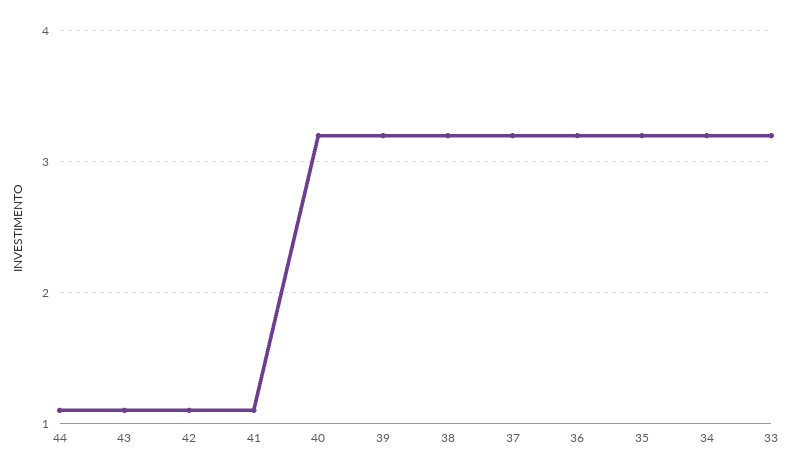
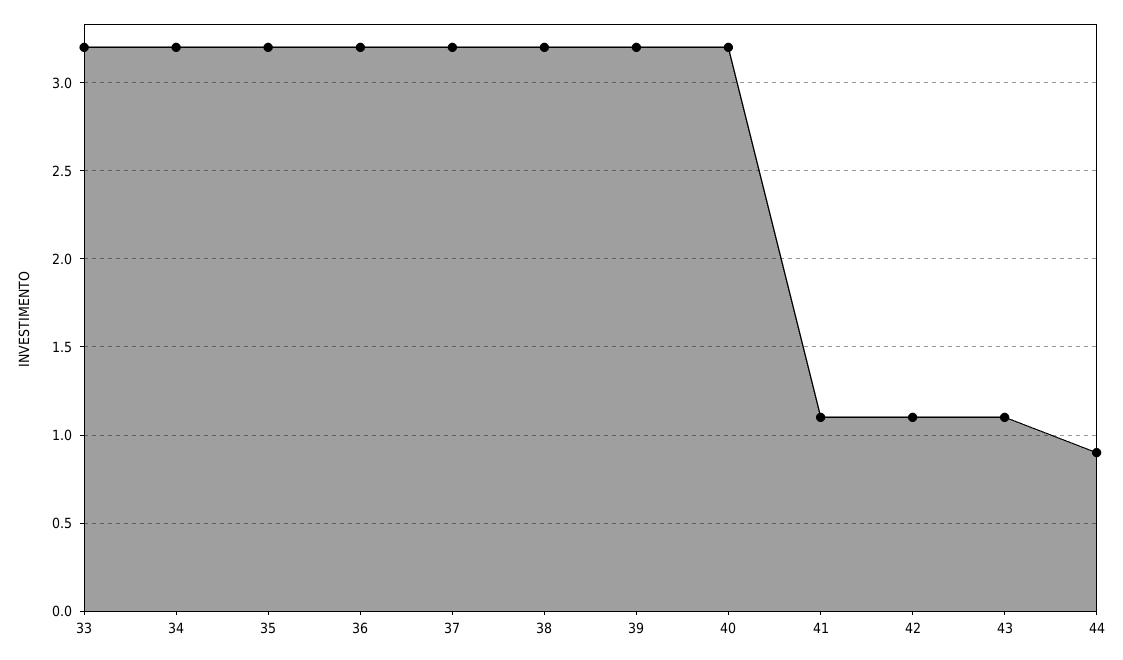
44: 1.1 -> 0.9

